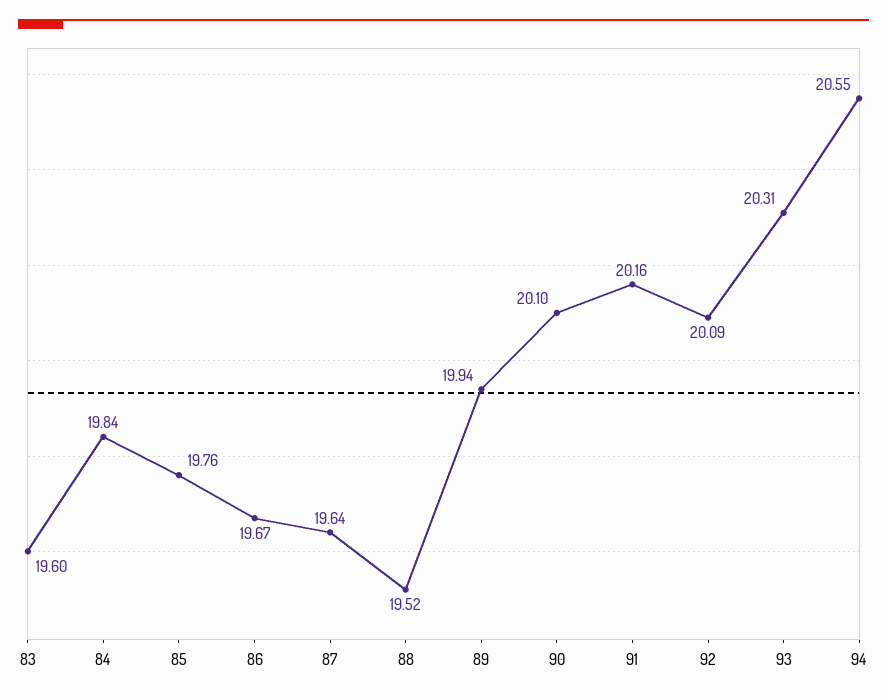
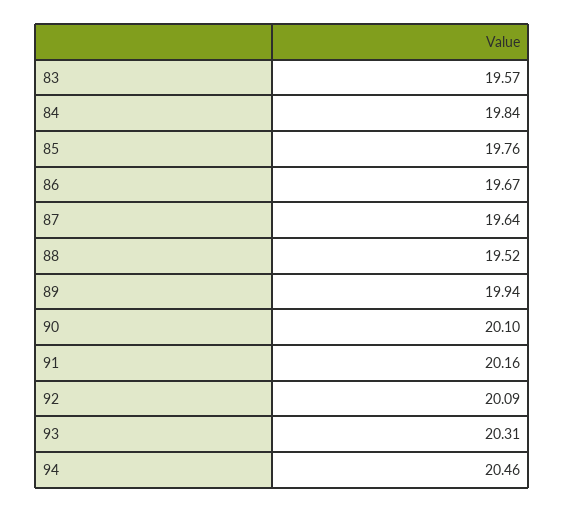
83: 19.6 -> 19.57
94: 20.55 -> 20.46

